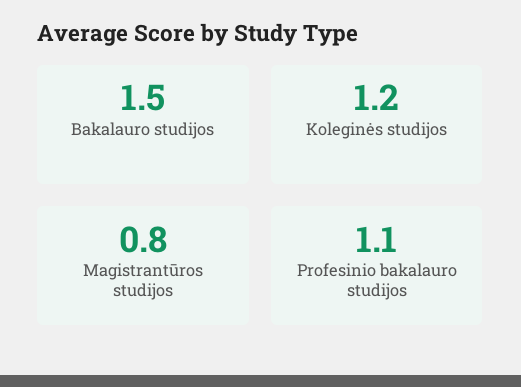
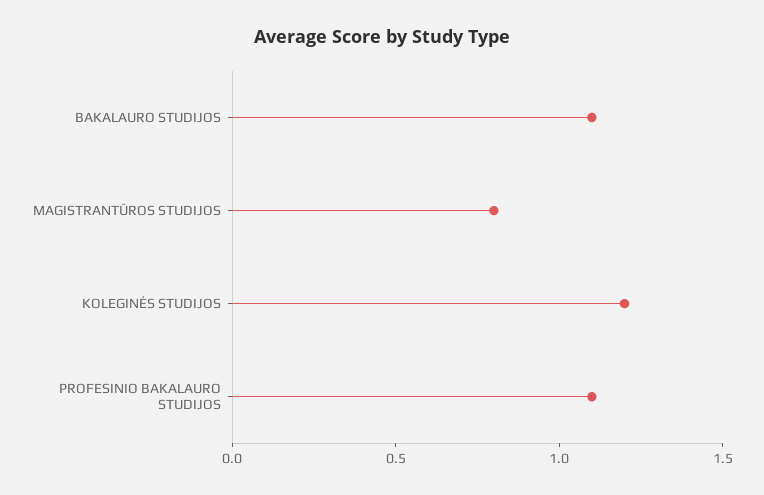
Bakalauro studijos: 1.5 -> 1.1

